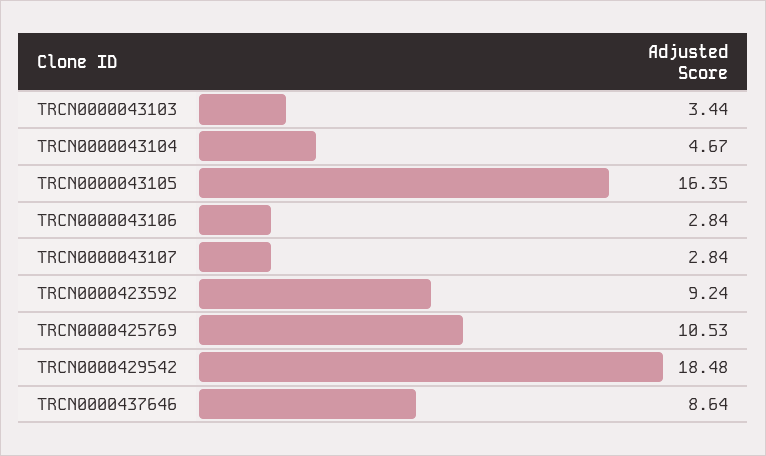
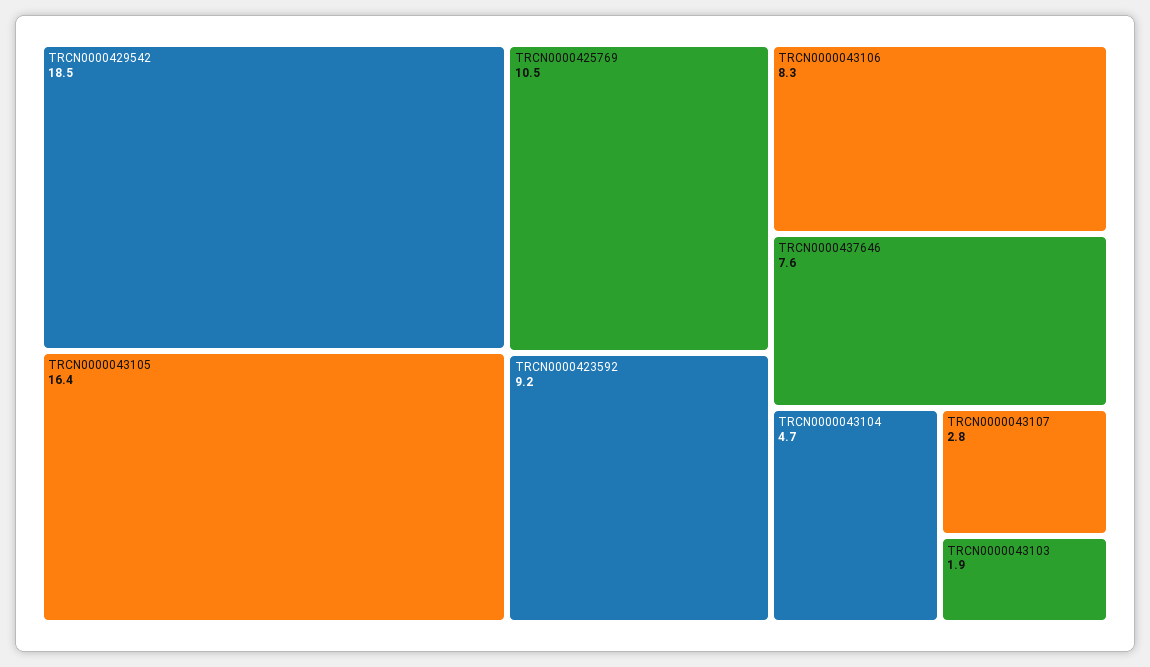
TRCN0000043103: 3.44 -> 1.9
TRCN0000043106: 2.84 -> 8.3
TRCN0000437646: 8.64 -> 7.6

